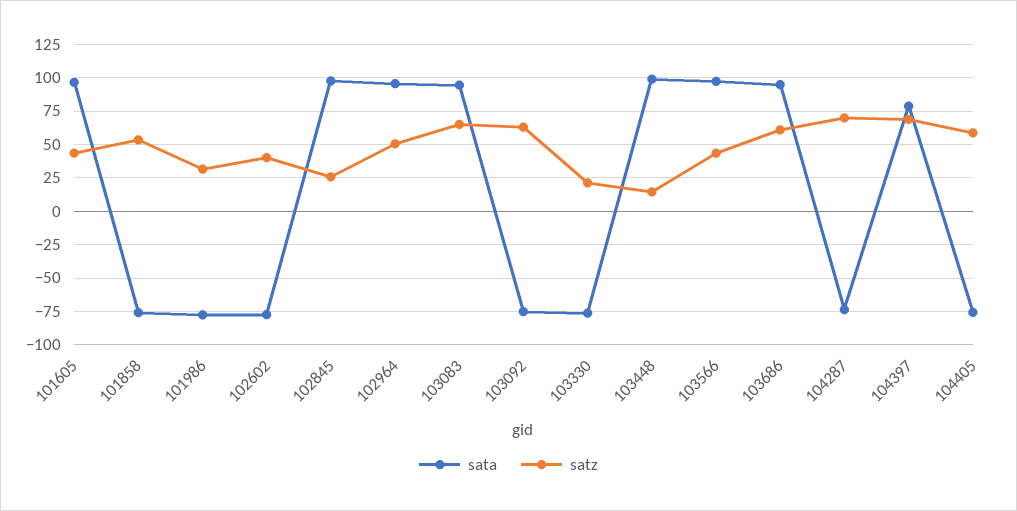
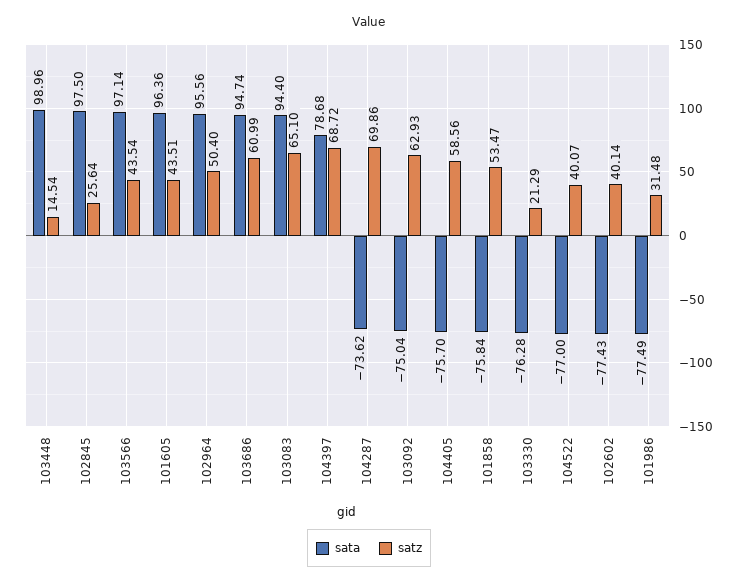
sata, 104522: none -> -77
satz, 104522: none -> 40.07

